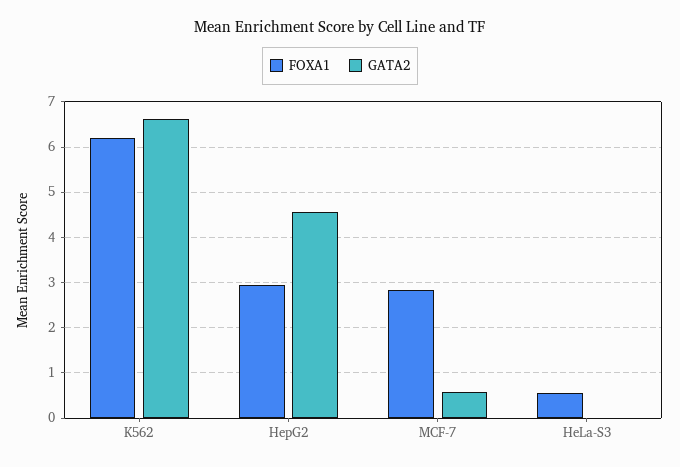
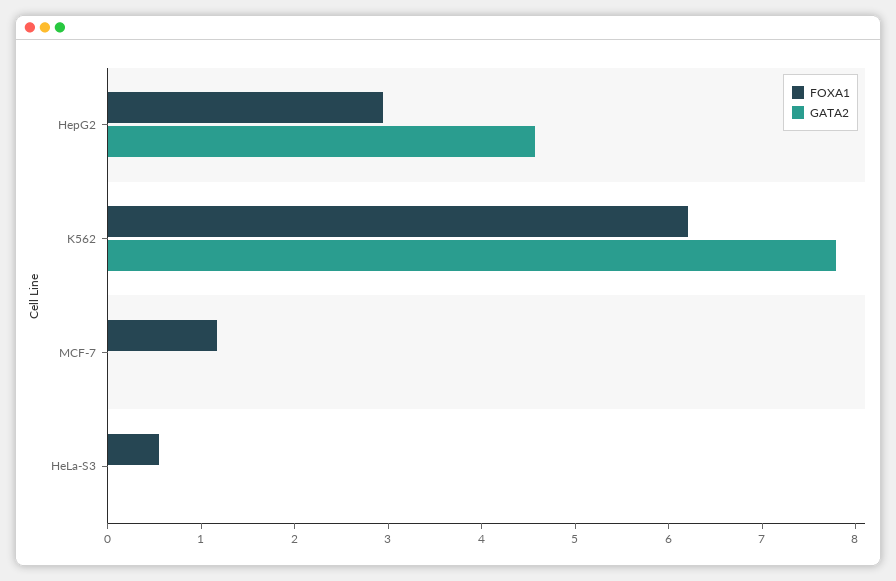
GATA2, K562: 6.6 -> 7.8
FOXA1, MCF-7: 2.8 -> 1.2
GATA2, MCF-7: 0.6 -> 0

